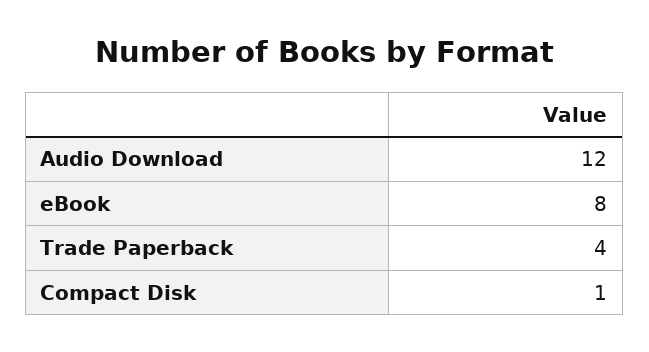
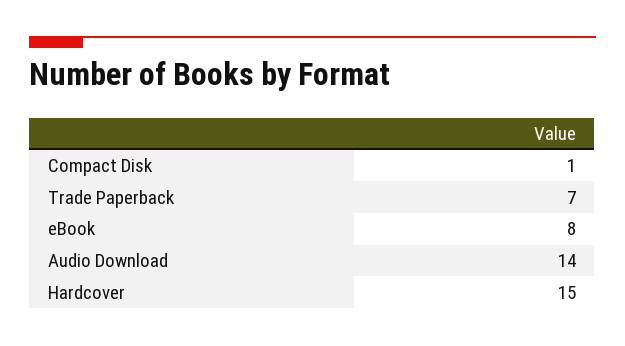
Audio Download: 12 -> 14
Trade Paperback: 4 -> 7
Hardcover: none -> 15

